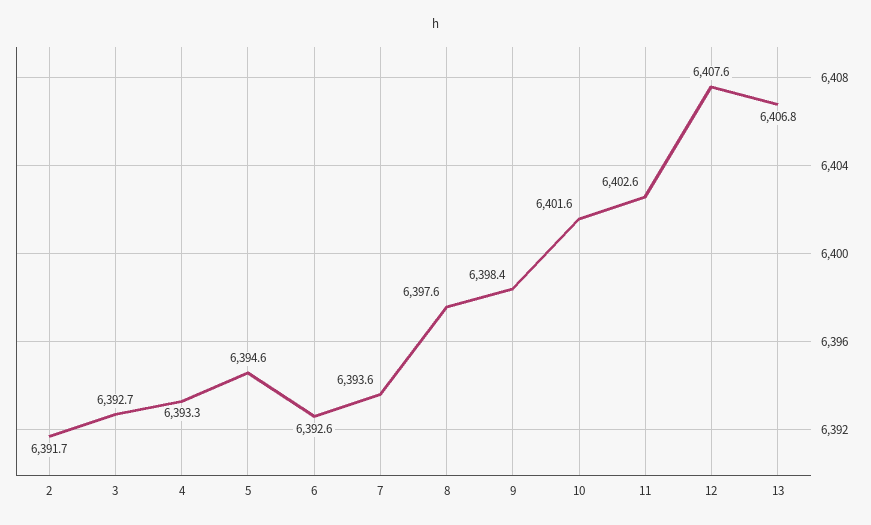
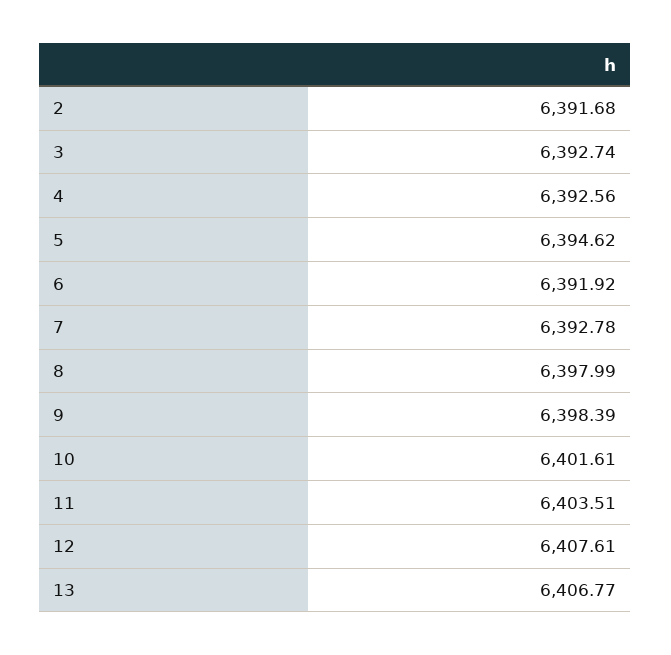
4: 6393.3 -> 6392.56
6: 6392.6 -> 6391.92
7: 6393.6 -> 6392.78
8: 6397.6 -> 6397.99
11: 6402.6 -> 6403.51

